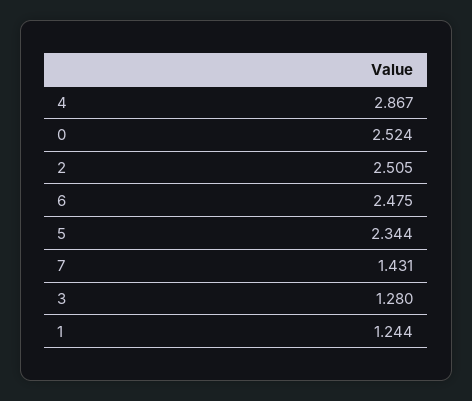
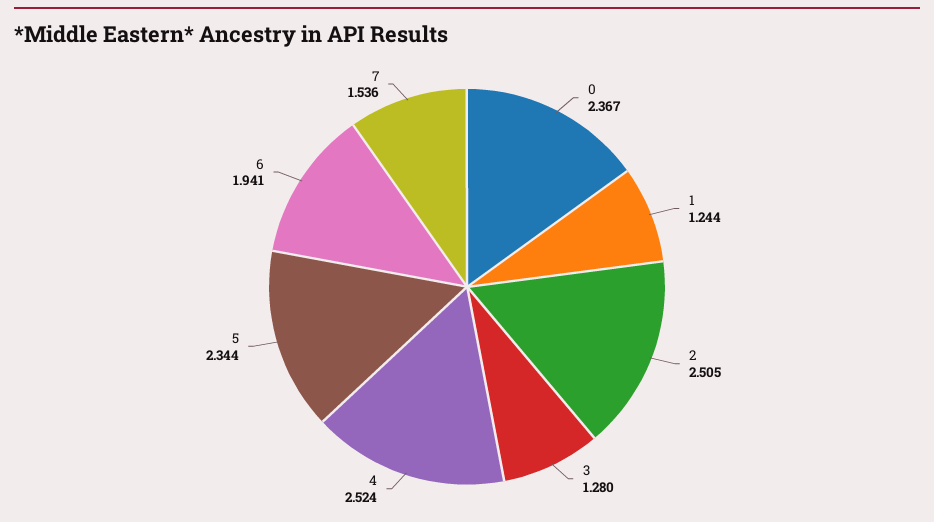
4: 2.867 -> 2.524
0: 2.524 -> 2.367
6: 2.475 -> 1.941
7: 1.431 -> 1.536

